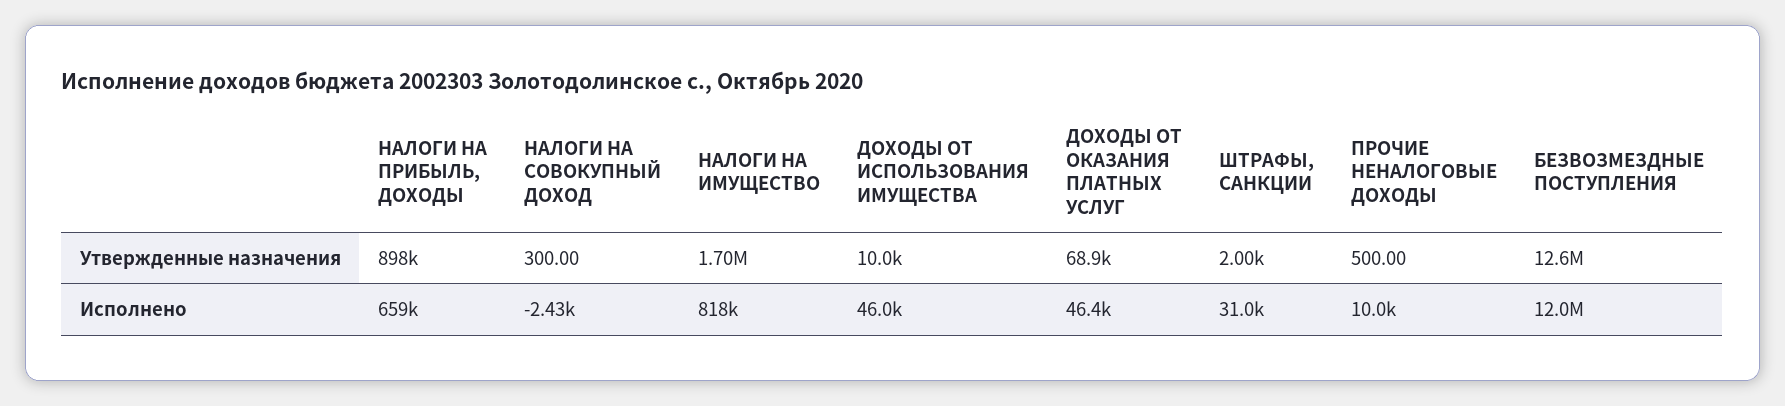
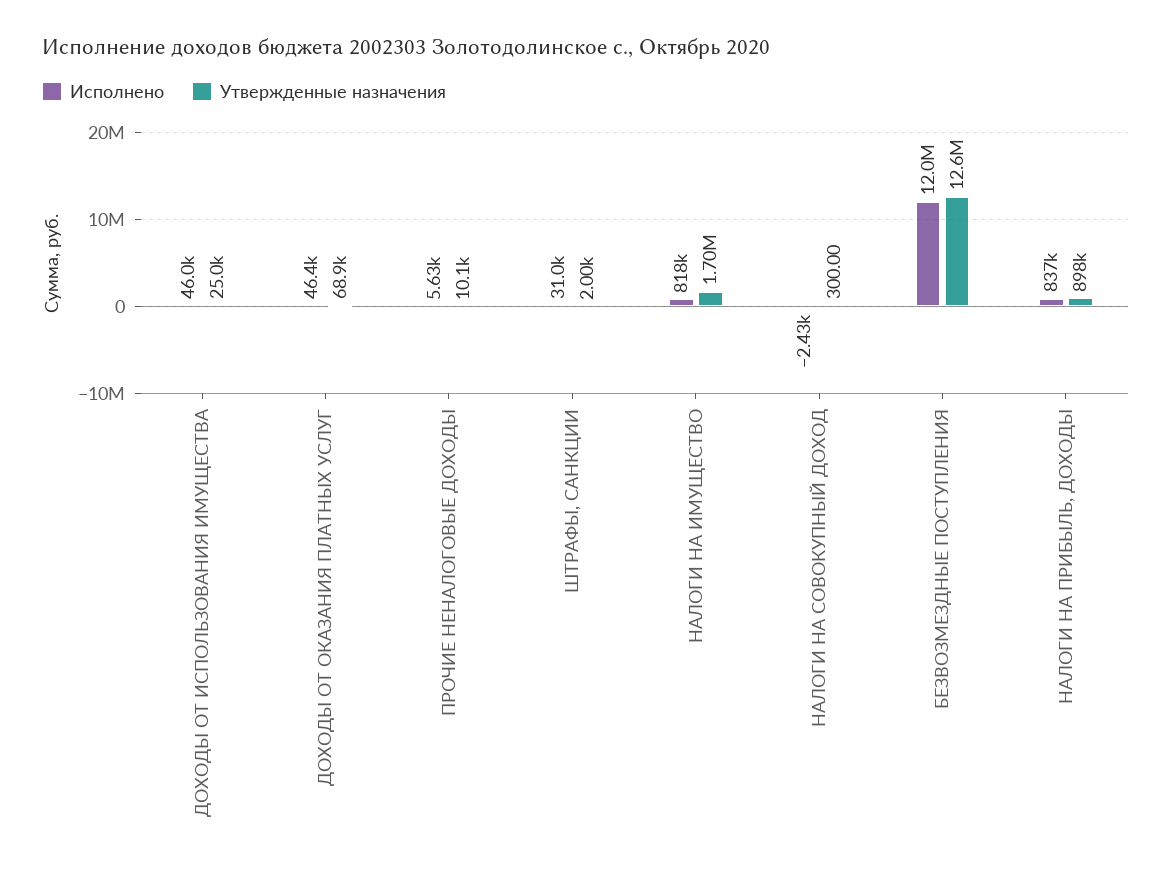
Утвержденные назначения, ДОХОДЫ ОТ ИСПОЛЬЗОВАНИЯ ИМУЩЕСТВА: 10000 -> 25000
Утвержденные назначения, ПРОЧИЕ НЕНАЛОГОВЫЕ ДОХОДЫ: 500 -> 10100
Исполнено, НАЛОГИ НА ПРИБЫЛЬ, ДОХОДЫ: 659000 -> 837000
Исполнено, ПРОЧИЕ НЕНАЛОГОВЫЕ ДОХОДЫ: 10000 -> 5630

